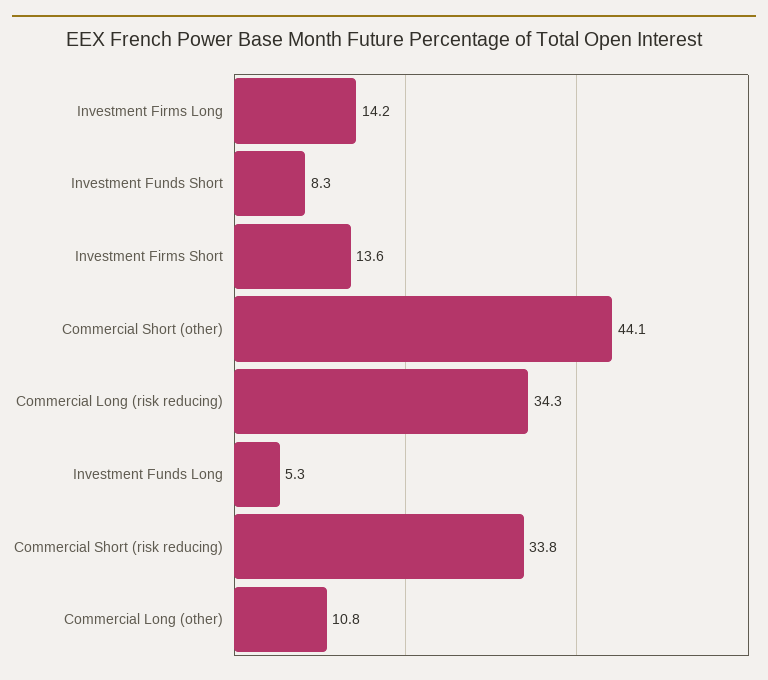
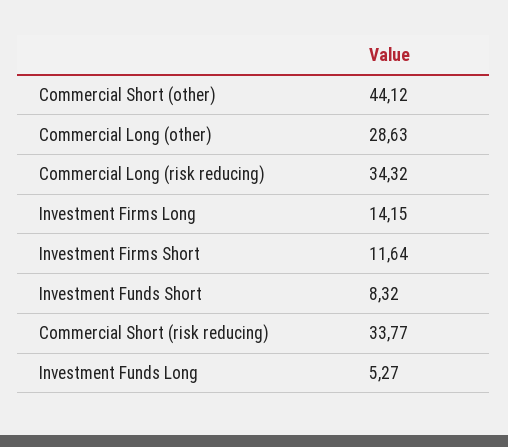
Investment Firms Short: 13.6 -> 11.64
Commercial Long (other): 10.8 -> 28.63

